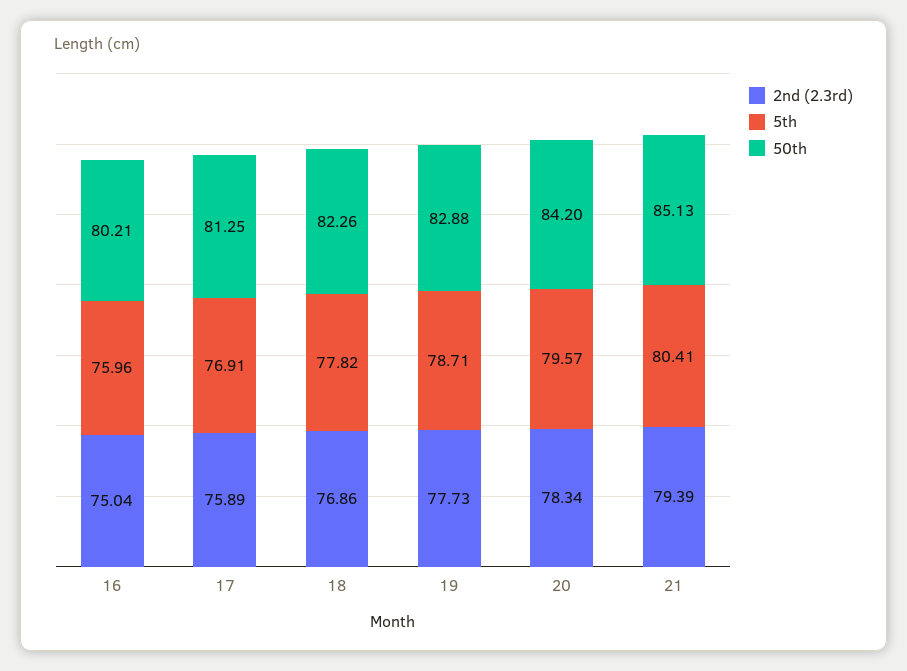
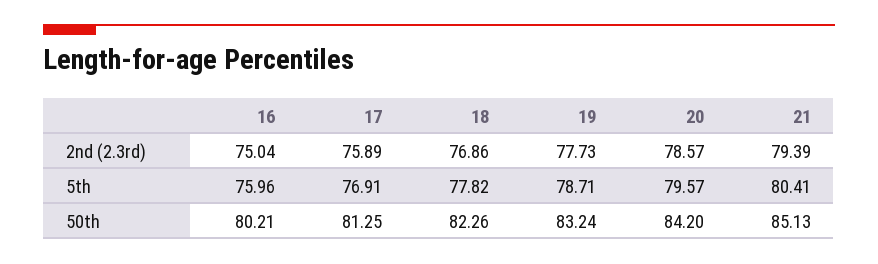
50th, 19: 82.88 -> 83.24
2nd (2.3rd), 20: 78.34 -> 78.57

